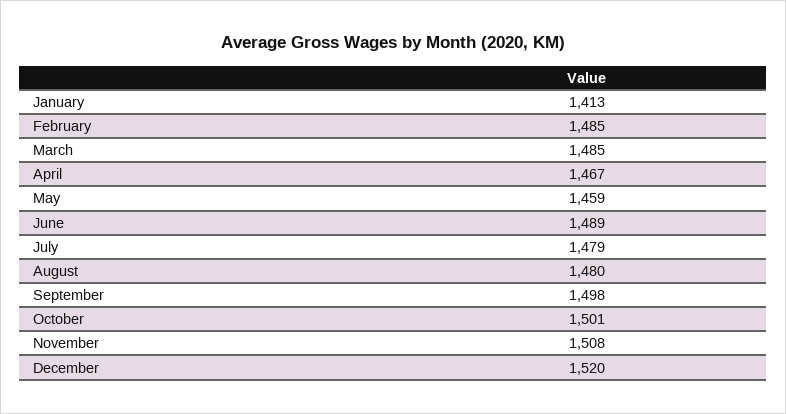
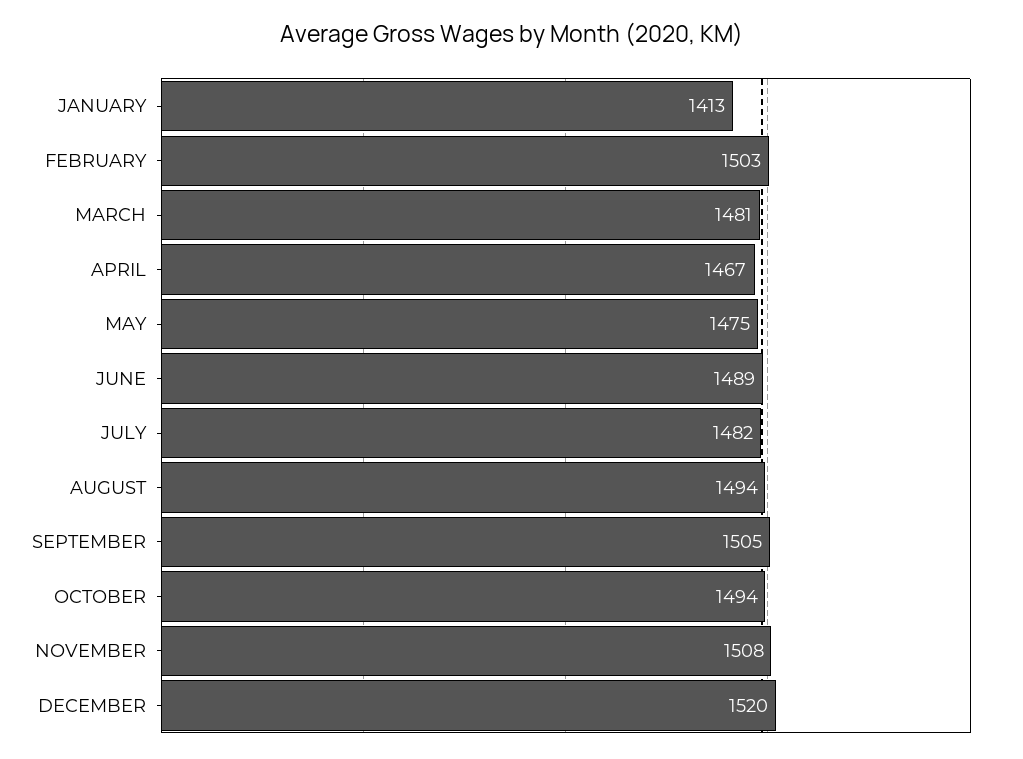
February: 1485 -> 1503
March: 1485 -> 1481
May: 1459 -> 1475
July: 1479 -> 1482
August: 1480 -> 1494
September: 1498 -> 1505
October: 1501 -> 1494

